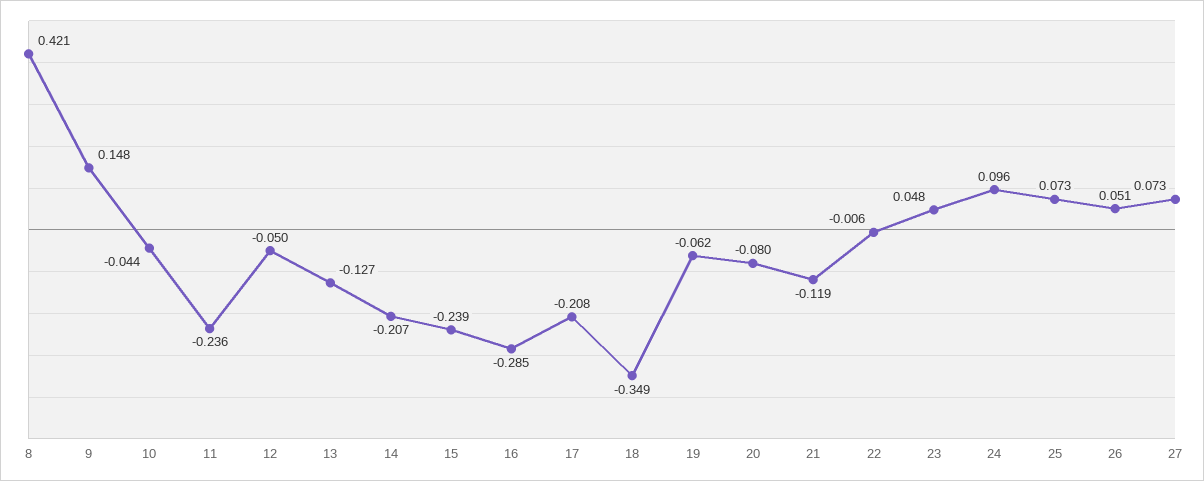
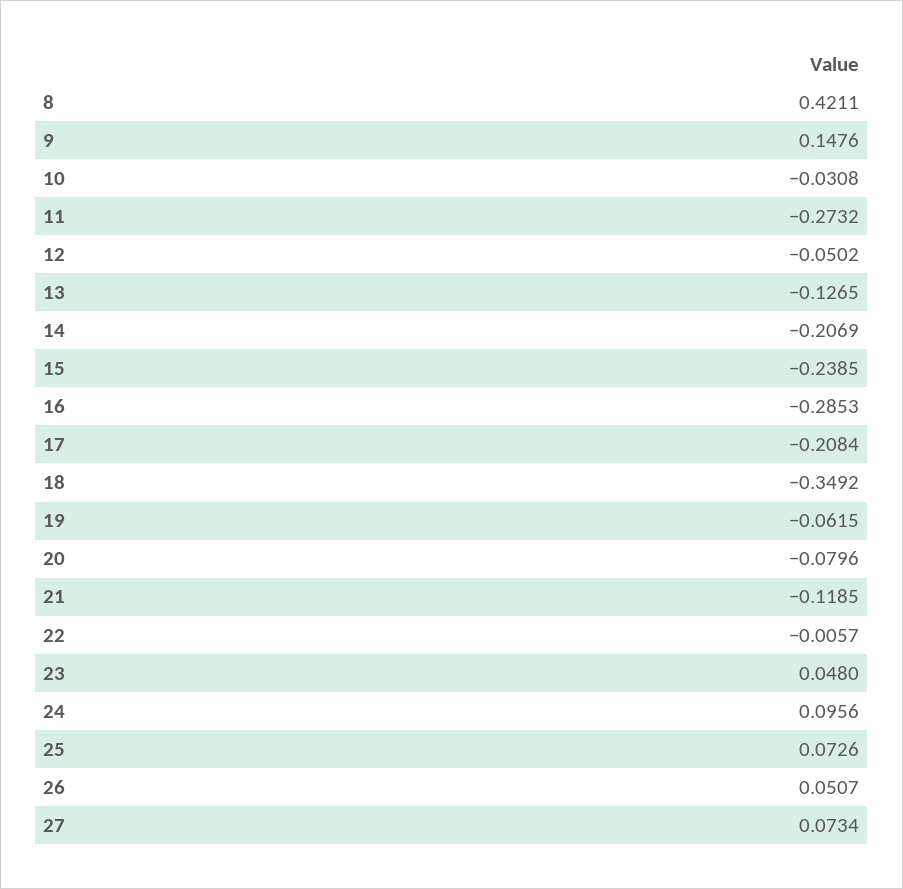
10: -0.044 -> -0.0308
11: -0.236 -> -0.2732

